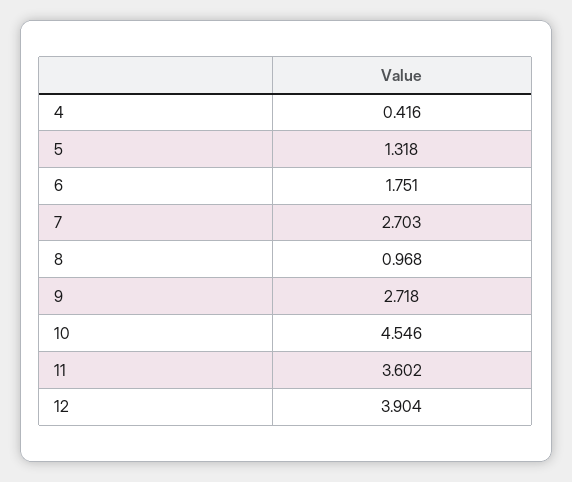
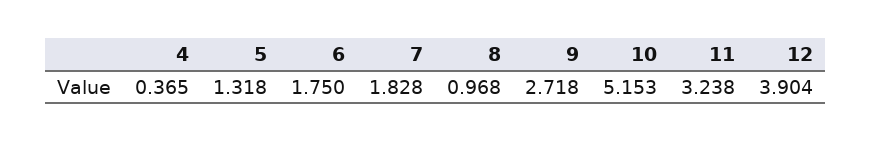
4: 0.416 -> 0.365
6: 1.751 -> 1.75
7: 2.703 -> 1.828
10: 4.546 -> 5.153
11: 3.602 -> 3.238

